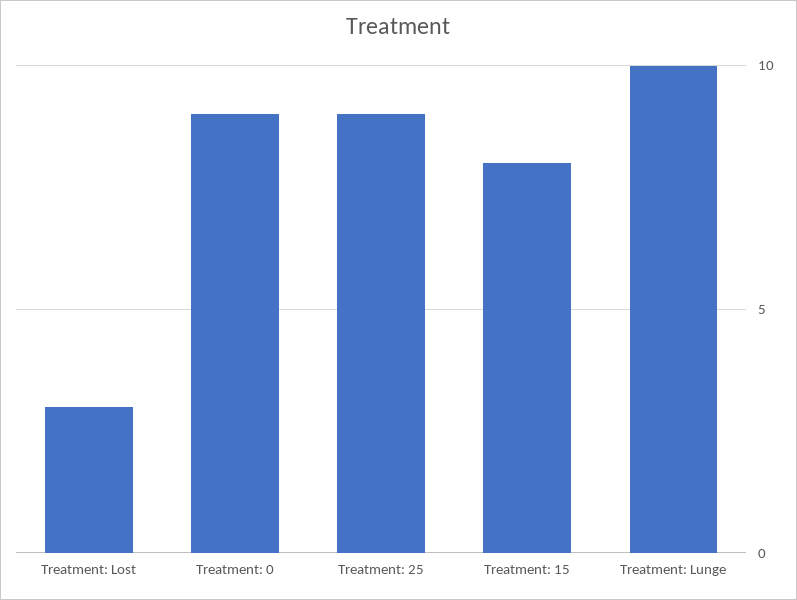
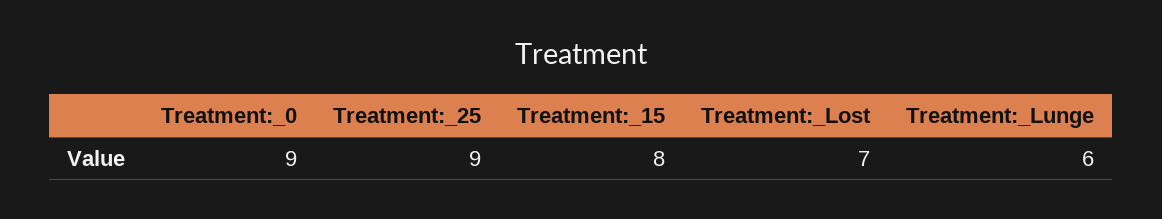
Treatment: Lost: 3 -> 7
Treatment: Lunge: 10 -> 6

